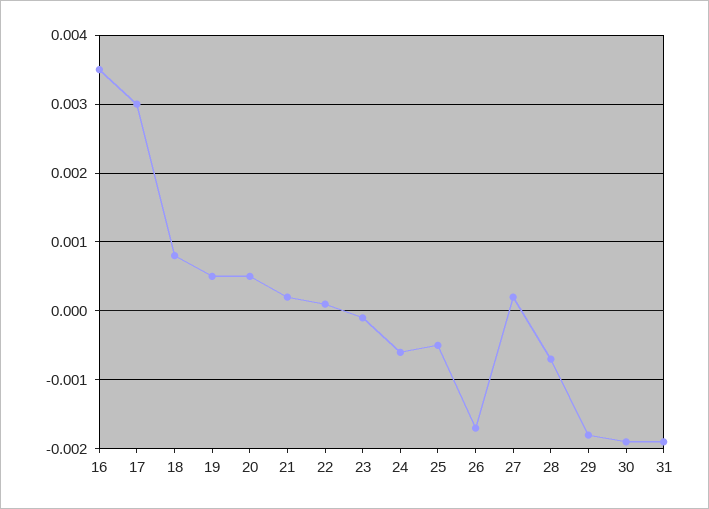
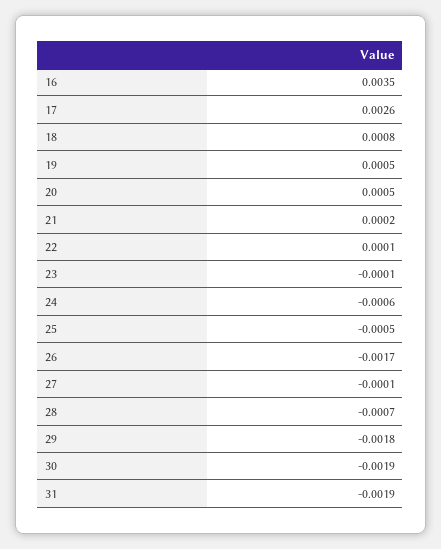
17: 0.003 -> 0.0026
27: 0.0002 -> -0.0001

